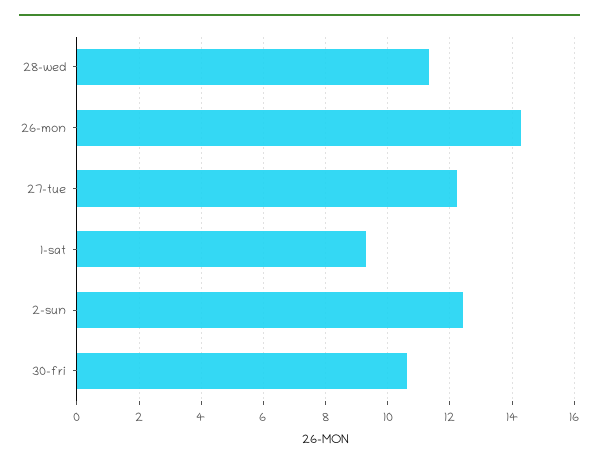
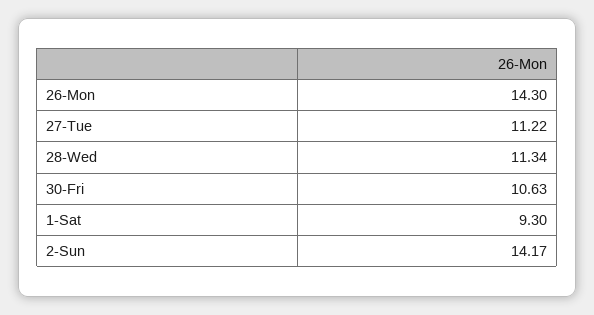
27-tue: 12.2 -> 11.22
2-sun: 12.4 -> 14.17

